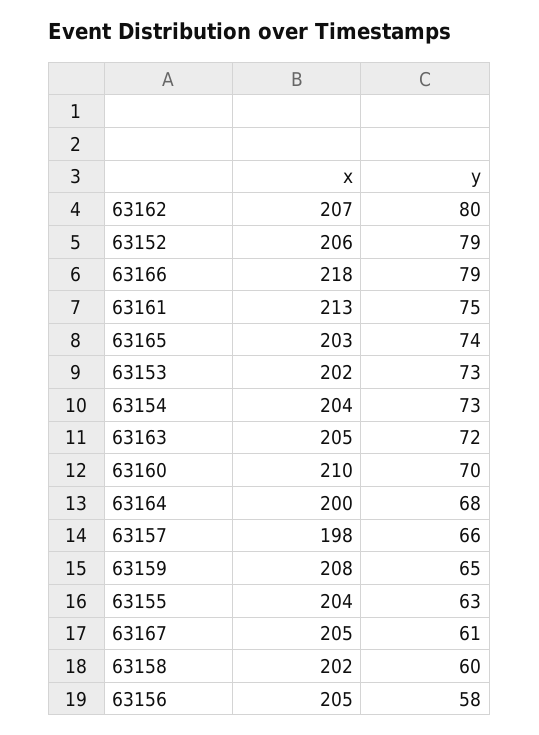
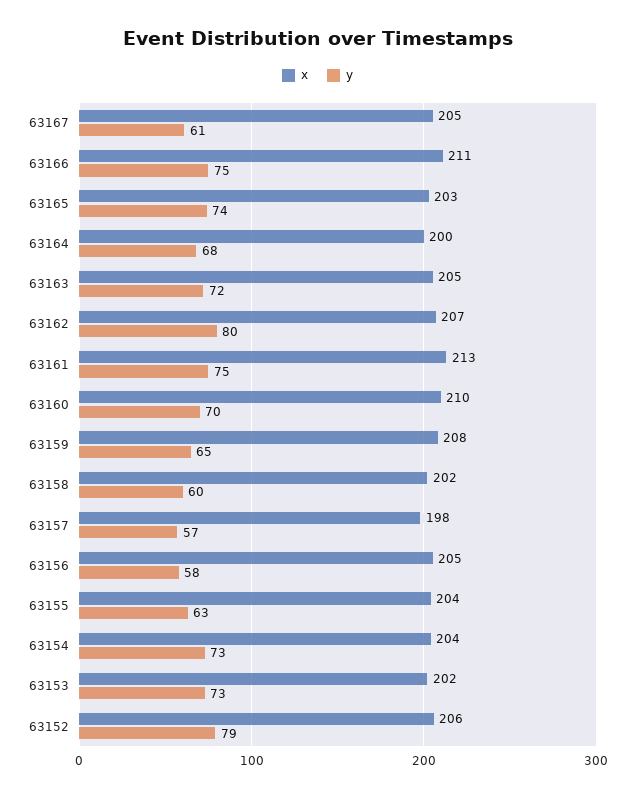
x, 63166: 218 -> 211
y, 63166: 79 -> 75
y, 63157: 66 -> 57

